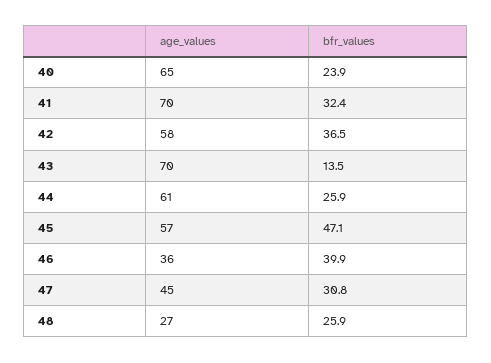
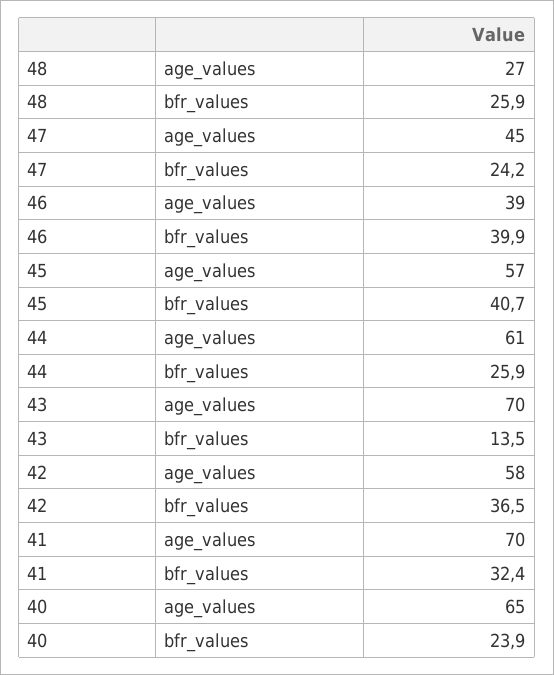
bfr_values, 45: 47.1 -> 40.7
age_values, 46: 36 -> 39
bfr_values, 47: 30.8 -> 24.2

